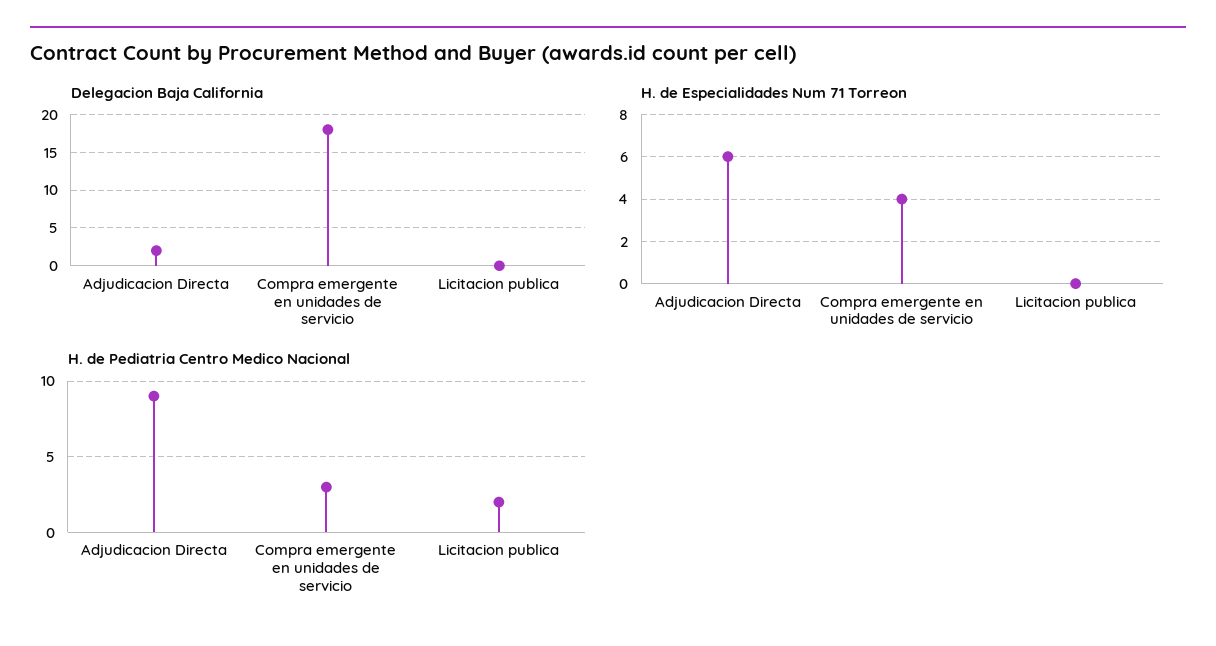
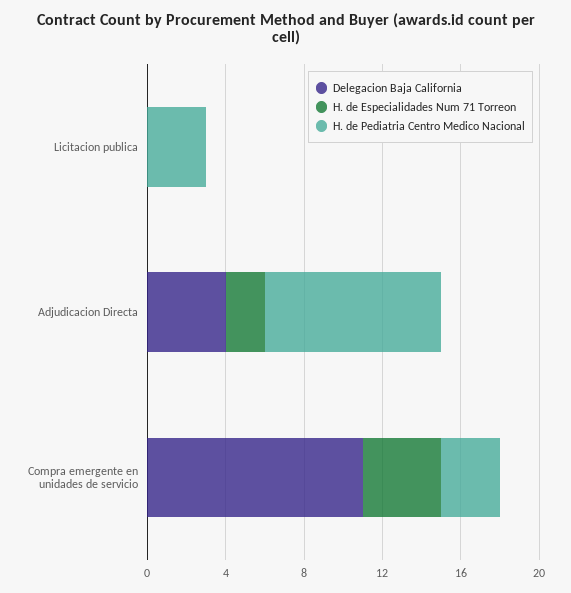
Delegacion Baja California, Adjudicacion Directa: 2 -> 4
Delegacion Baja California, Compra emergente en unidades de servicio: 18 -> 11
H. de Especialidades Num 71 Torreon, Adjudicacion Directa: 6 -> 2
H. de Pediatria Centro Medico Nacional, Licitacion publica: 2 -> 3

